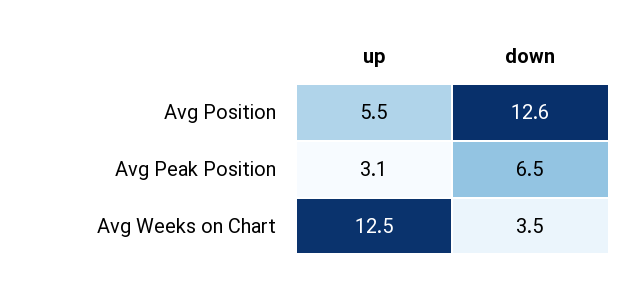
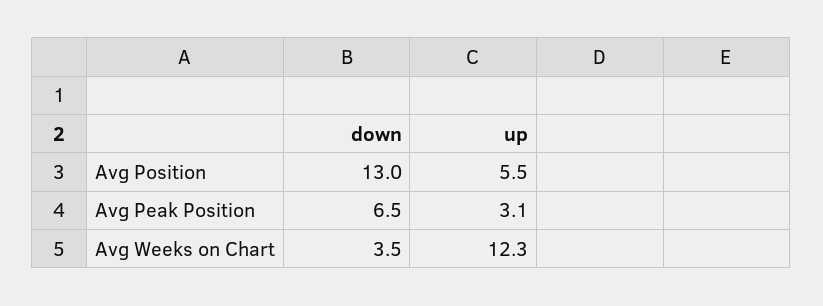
down, Avg Position: 12.6 -> 13
up, Avg Weeks on Chart: 12.5 -> 12.3

